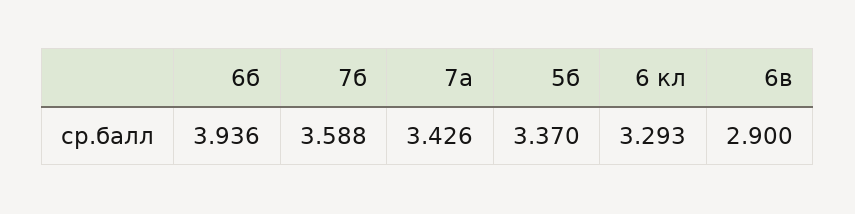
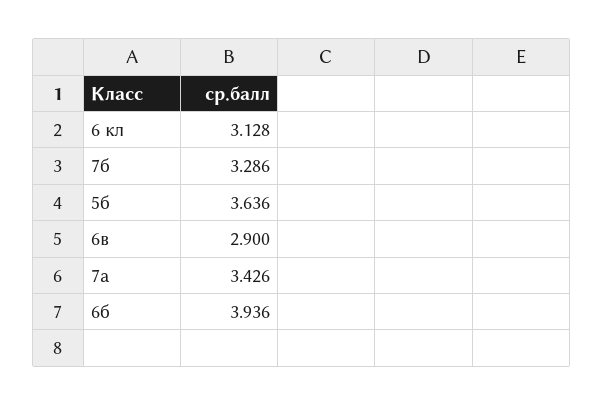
7б: 3.588 -> 3.286
5б: 3.37 -> 3.636
6 кл: 3.293 -> 3.128

